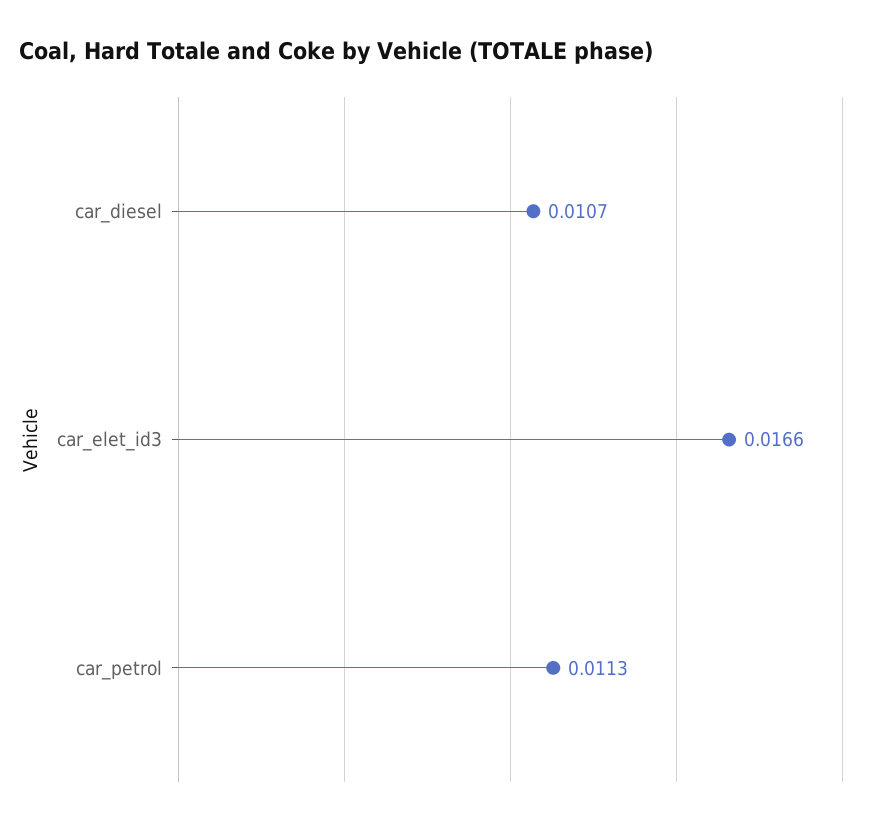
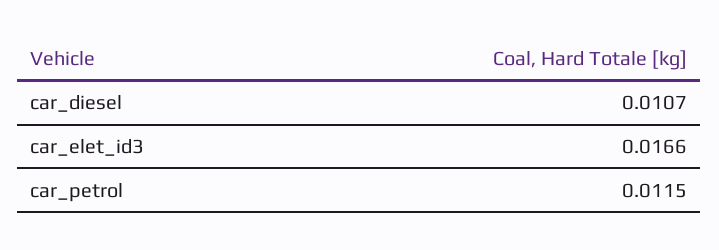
car_petrol: 0.0113 -> 0.0115

